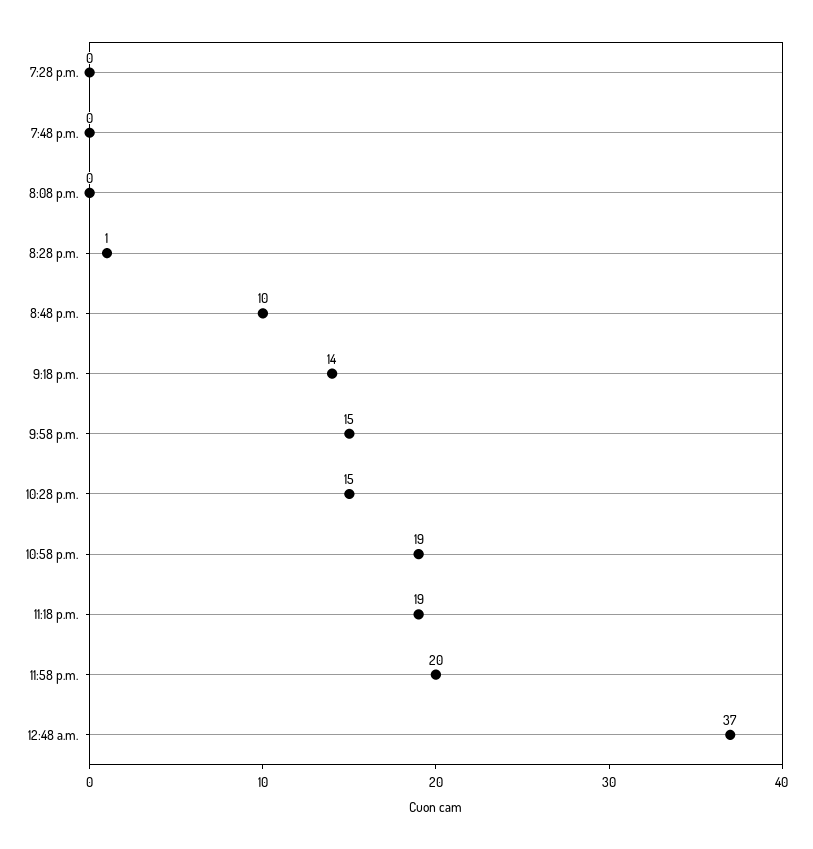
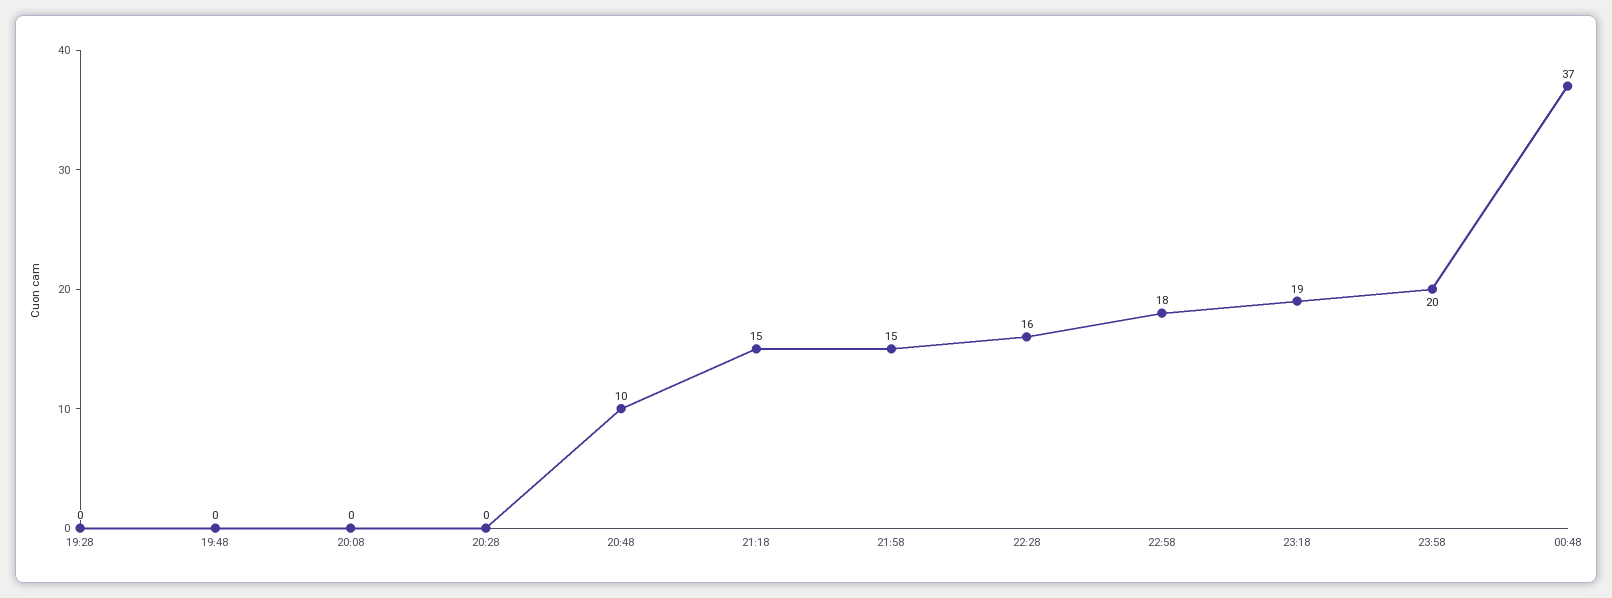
8:28 p.m.: 1 -> 0
9:18 p.m.: 14 -> 15
10:28 p.m.: 15 -> 16
10:58 p.m.: 19 -> 18

